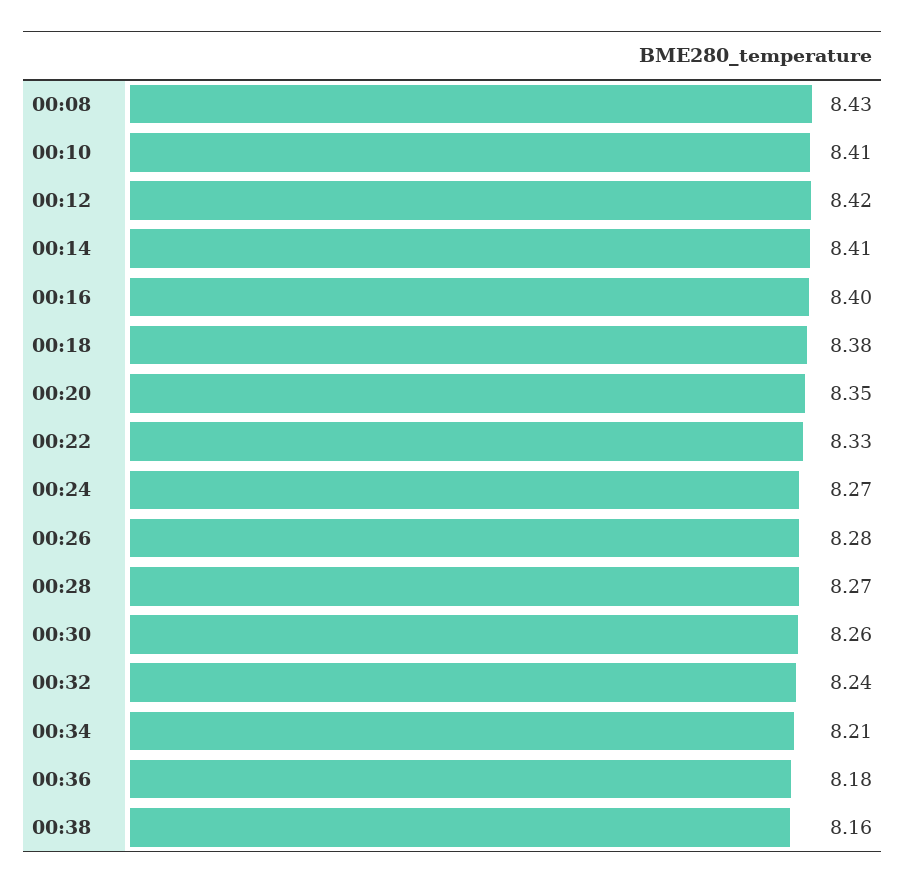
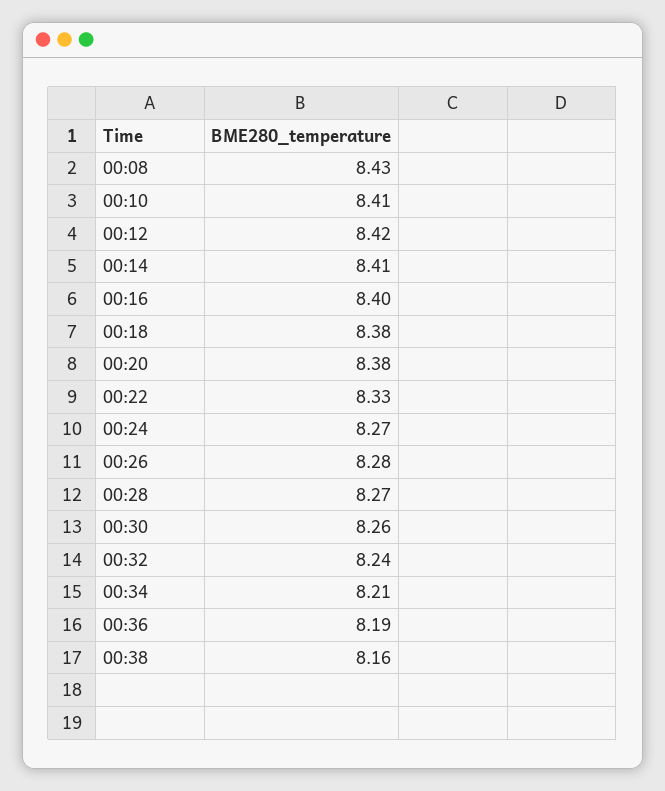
00:20: 8.35 -> 8.38
00:36: 8.18 -> 8.19

